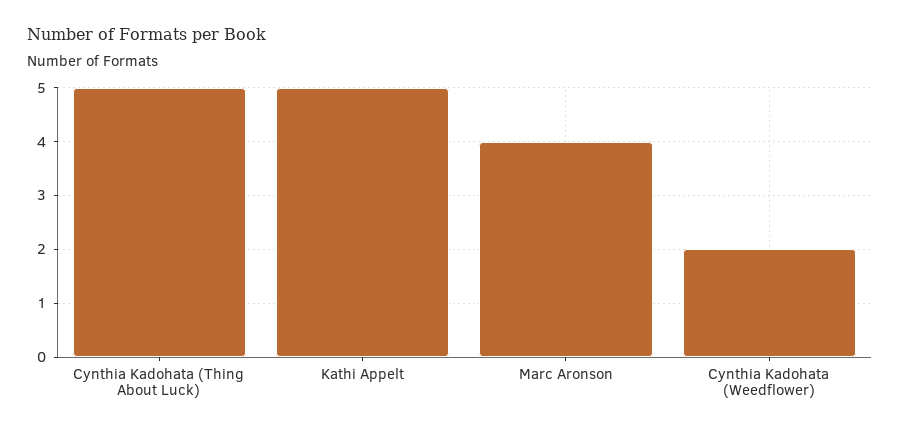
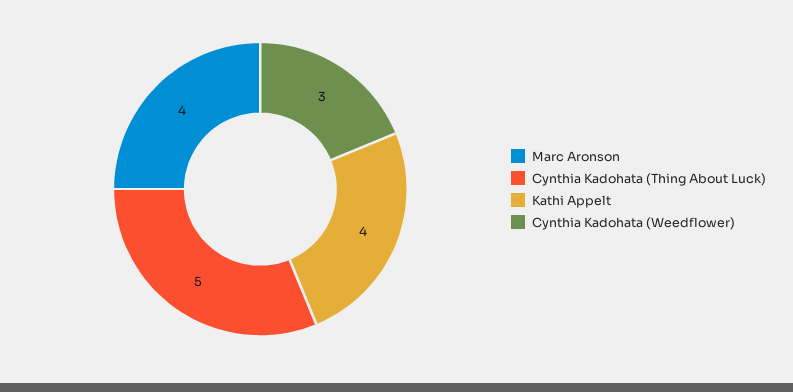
Kathi Appelt: 5 -> 4
Cynthia Kadohata (Weedflower): 2 -> 3

